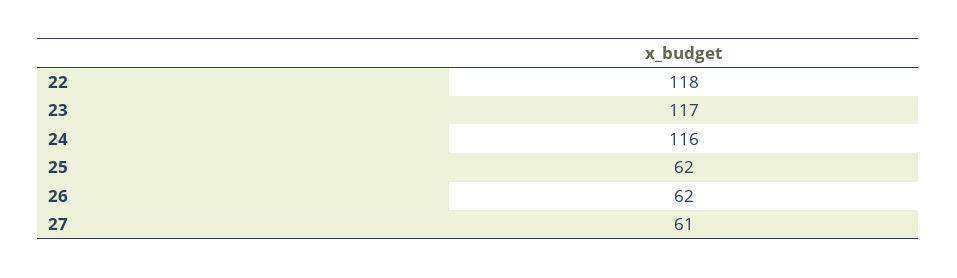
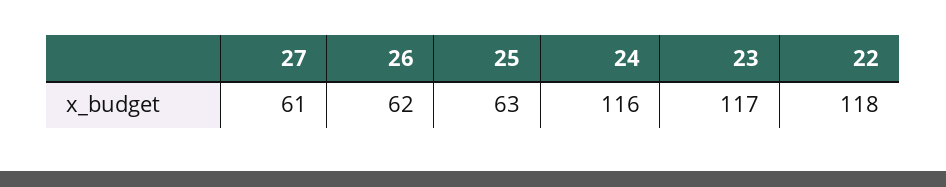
25: 62 -> 63

